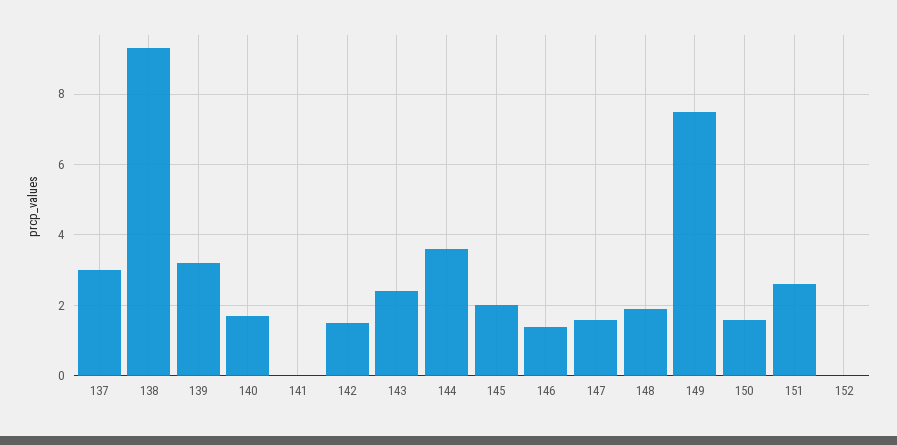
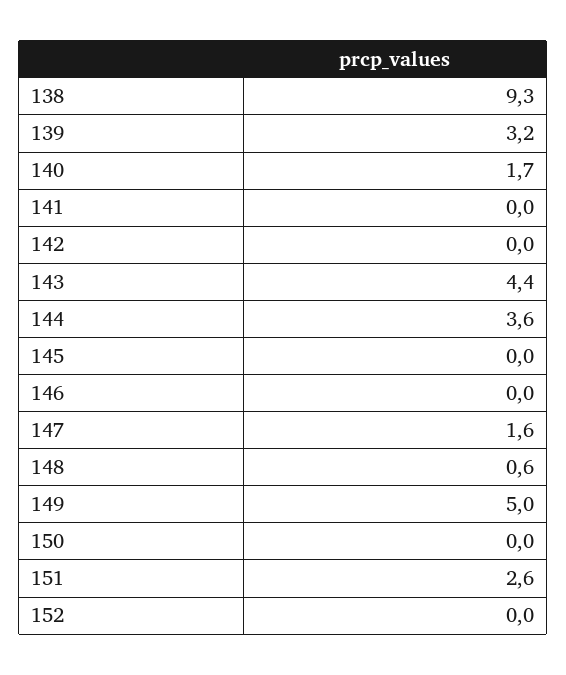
137: 3 -> none
142: 1.5 -> 0
143: 2.5 -> 4.4
145: 2 -> 0
146: 1.5 -> 0
148: 2 -> 0.6
149: 7.5 -> 5
150: 1.5 -> 0

